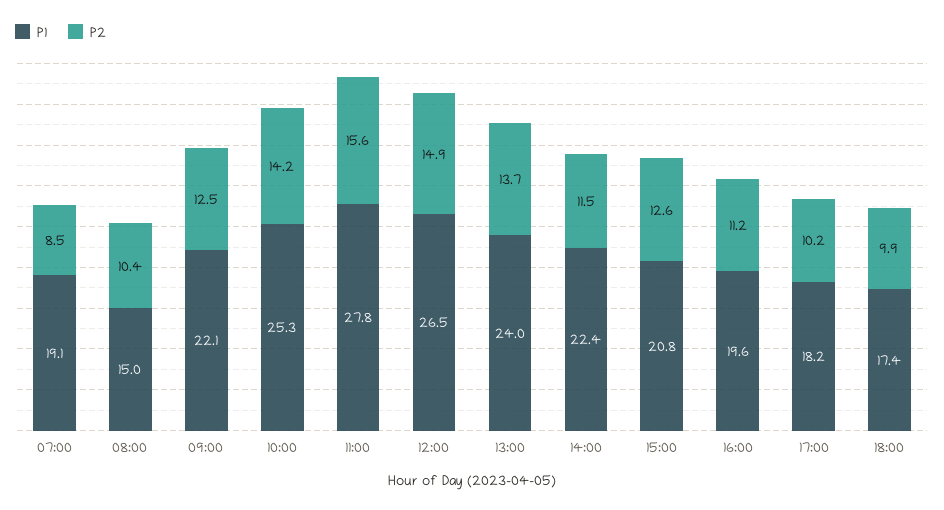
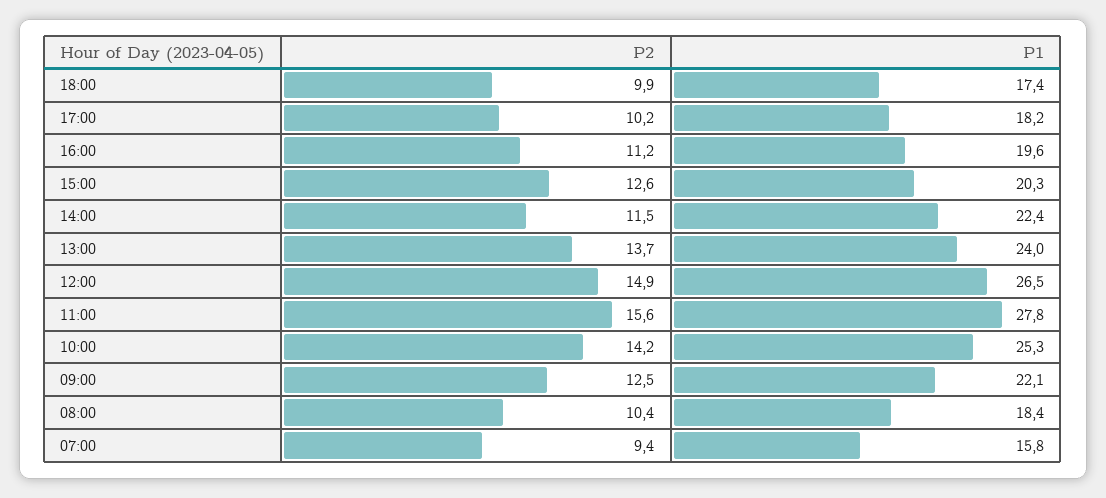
P1, 07:00: 19.1 -> 15.8
P2, 07:00: 8.5 -> 9.4
P1, 08:00: 15 -> 18.4
P1, 15:00: 20.8 -> 20.3

